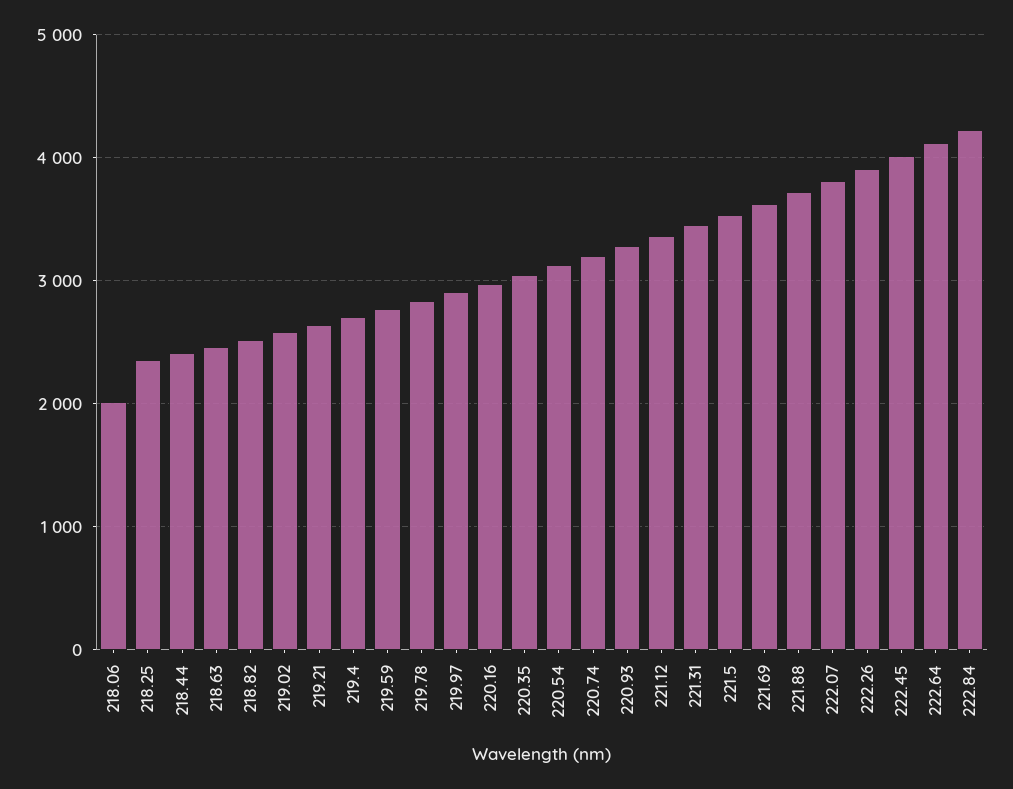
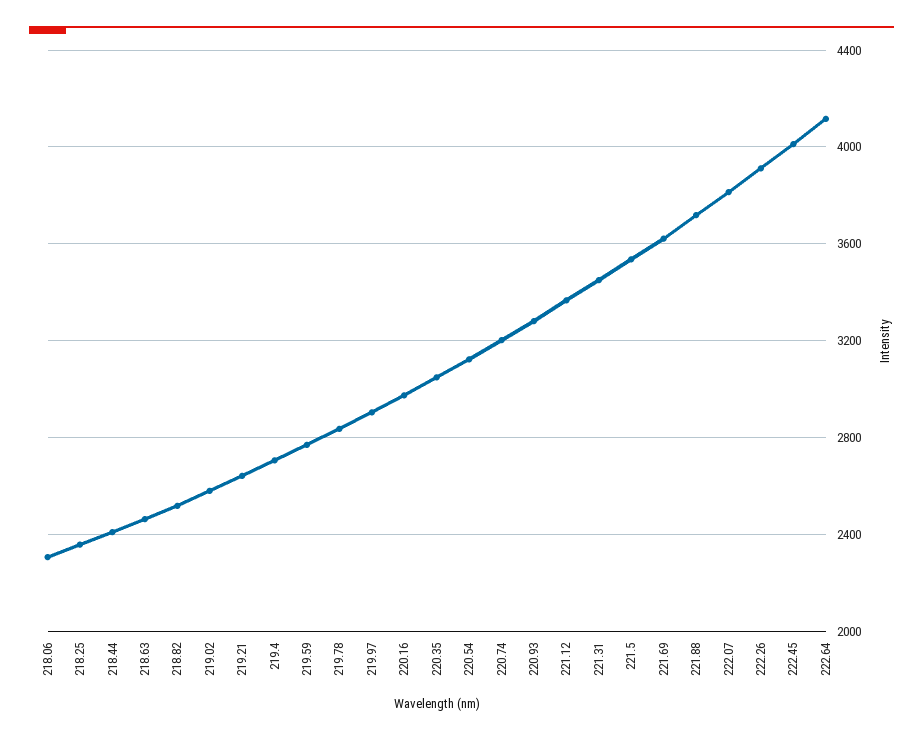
218.06: 2000 -> 2300
222.84: 4200 -> none

